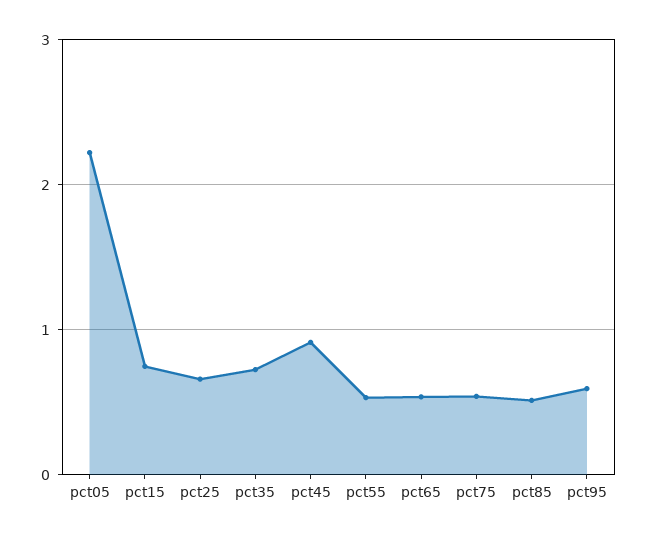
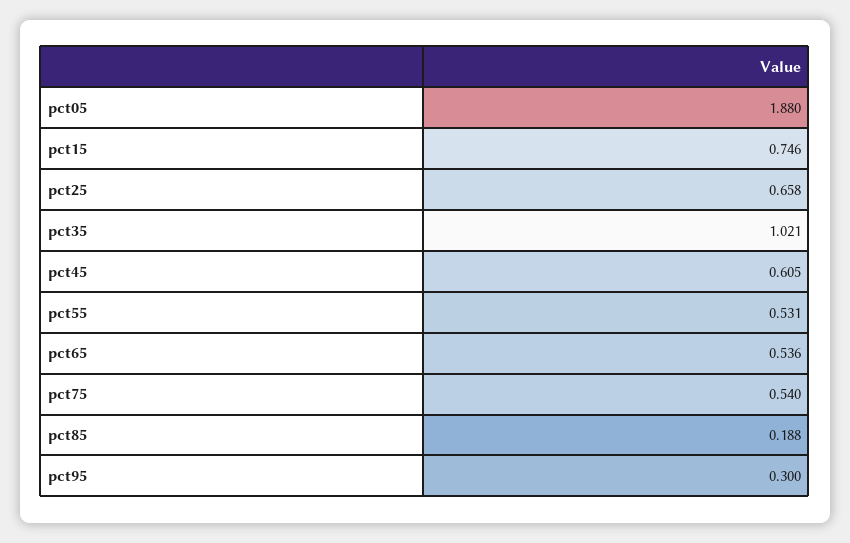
pct05: 2.2 -> 1.88
pct35: 0.7 -> 1.021
pct45: 0.9 -> 0.605
pct85: 0.5 -> 0.188
pct95: 0.6 -> 0.3

